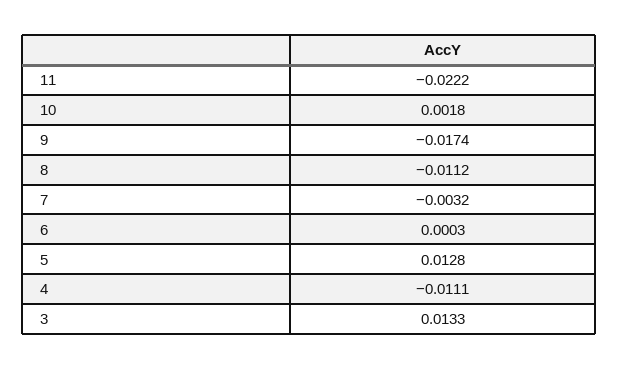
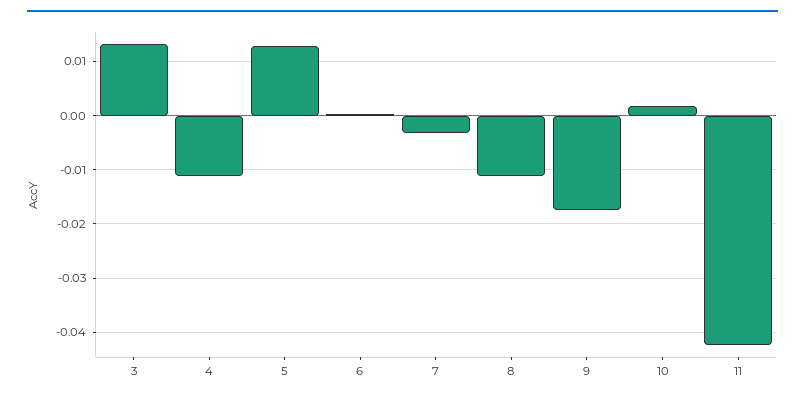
11: -0.0222 -> -0.042

